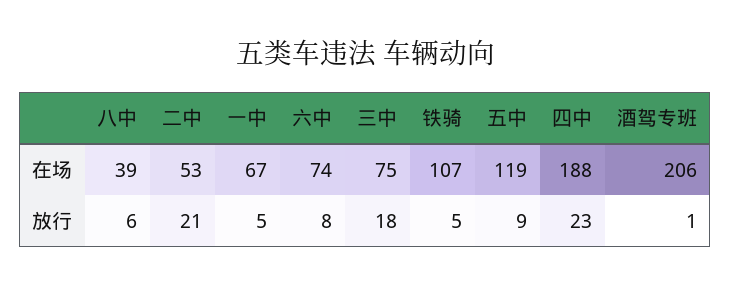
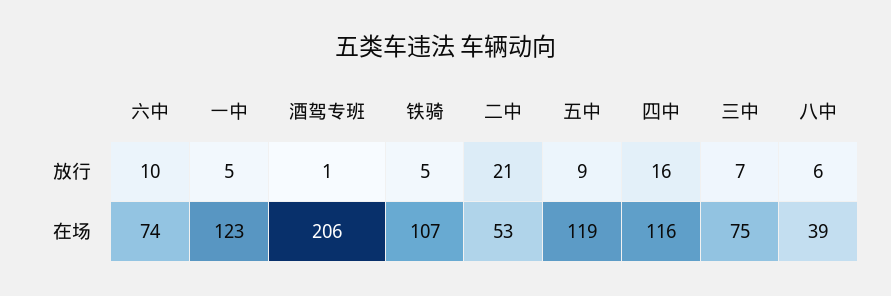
一中, 在场: 67 -> 123
四中, 在场: 188 -> 116
六中, 放行: 8 -> 10
三中, 放行: 18 -> 7
四中, 放行: 23 -> 16

